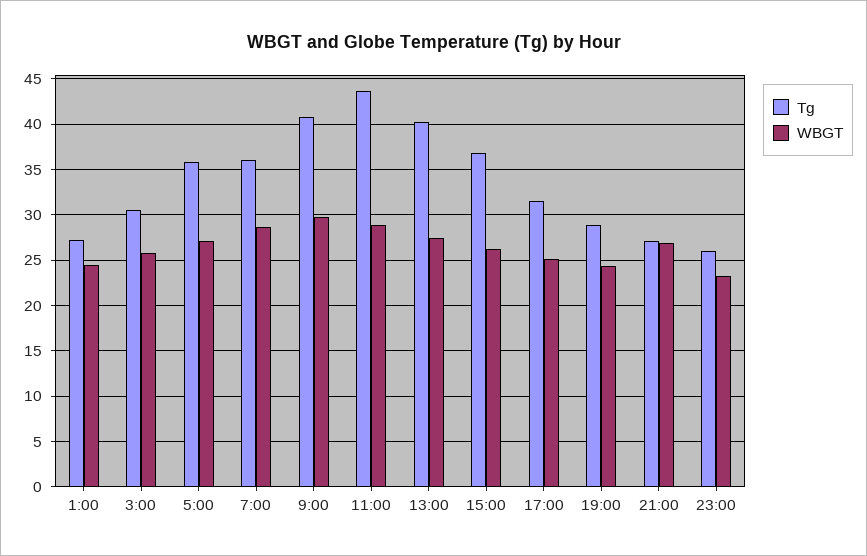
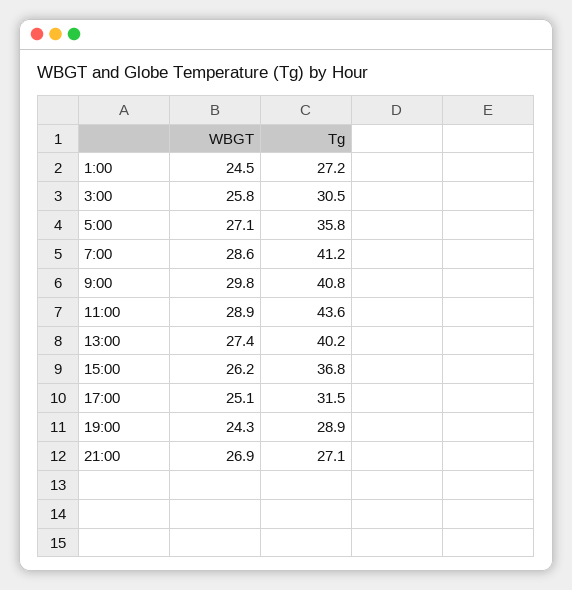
Tg, 7:00: 36 -> 41.2
Tg, 23:00: 26 -> none
WBGT, 23:00: 23 -> none

